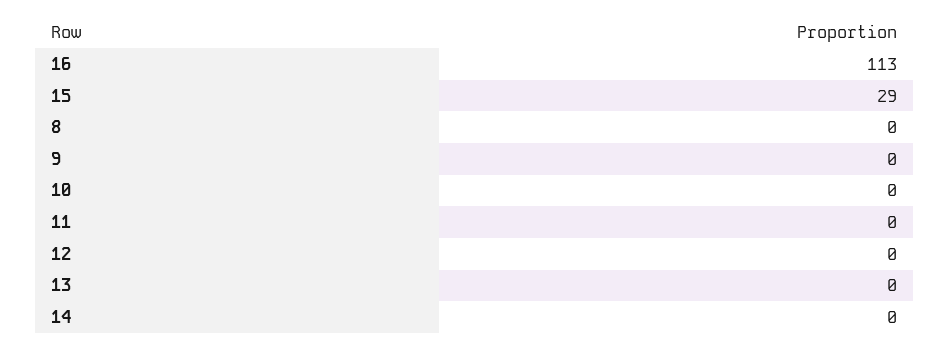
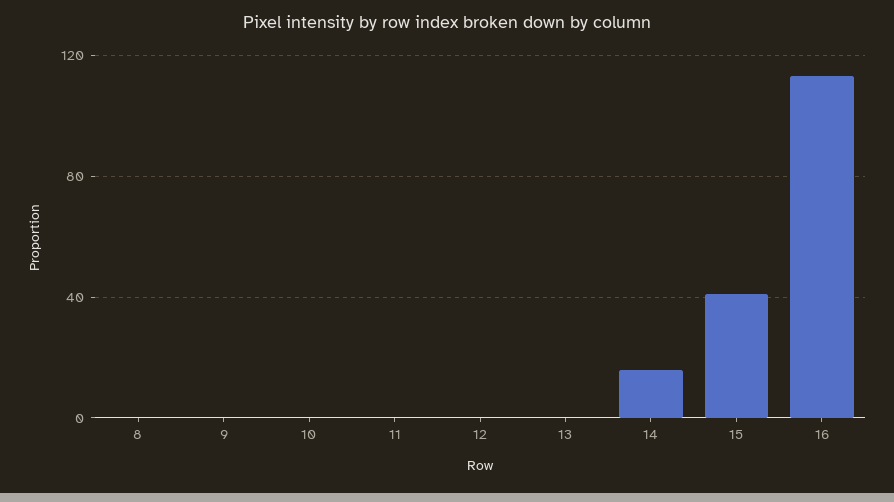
15: 29 -> 40
14: 0 -> 15

